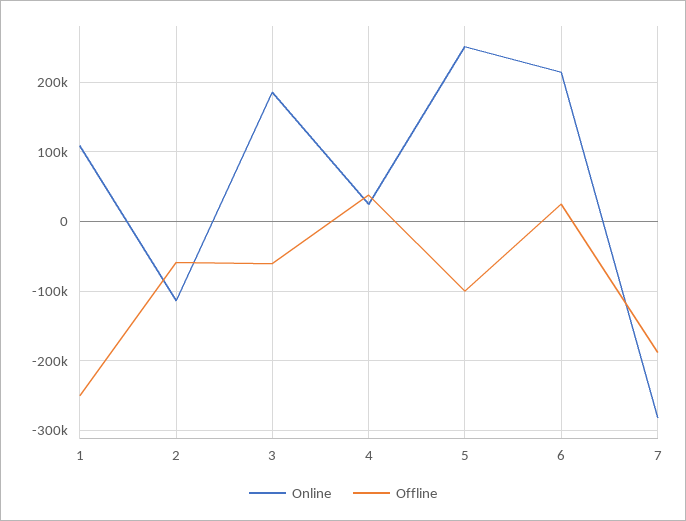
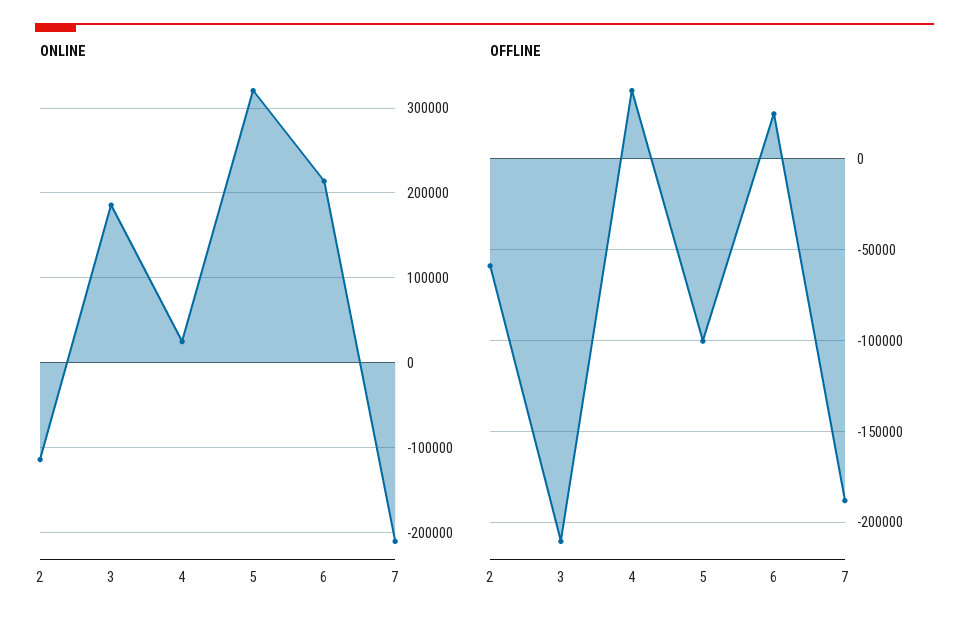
Online, 1: 110000 -> none
Offline, 1: -250000 -> none
Offline, 3: -60000 -> -210000
Online, 5: 250000 -> 320000
Online, 7: -280000 -> -210000

